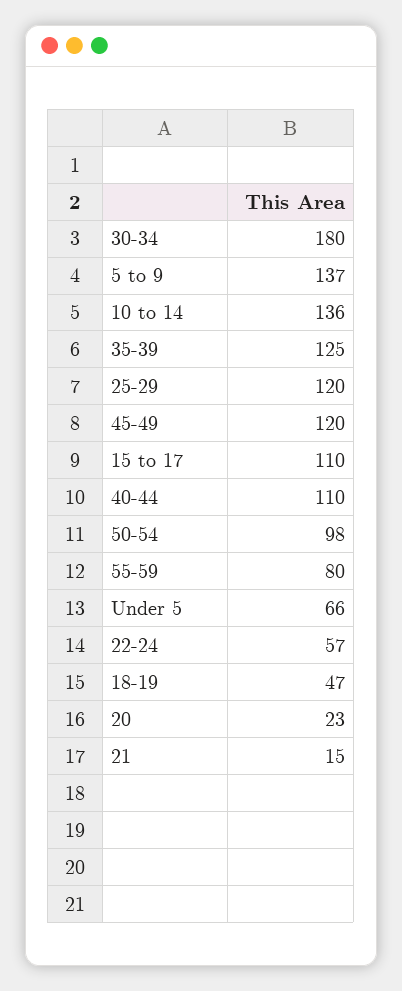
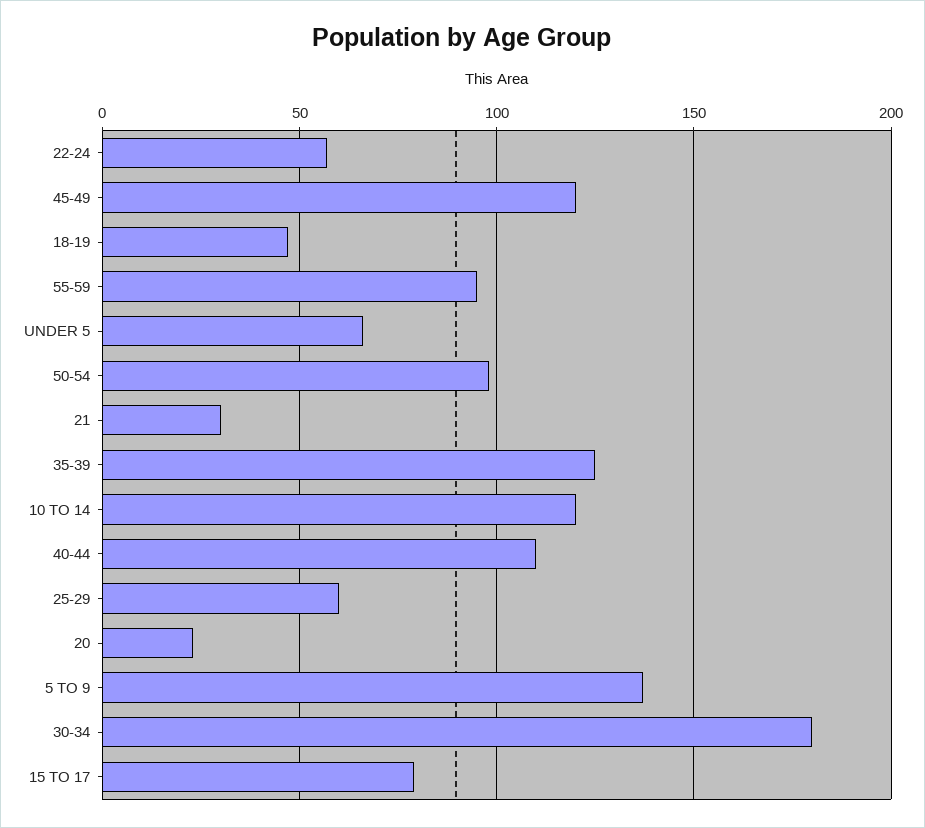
10 to 14: 136 -> 120
25-29: 120 -> 60
15 to 17: 110 -> 80
55-59: 80 -> 95
21: 15 -> 30

